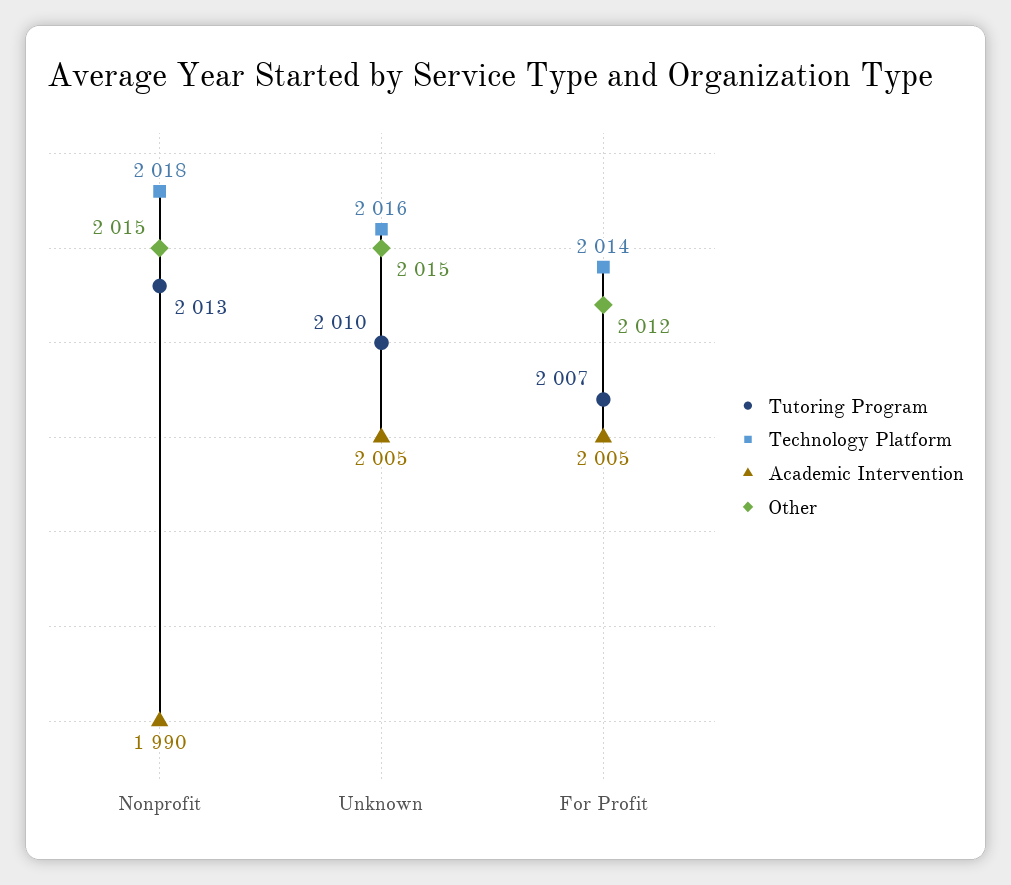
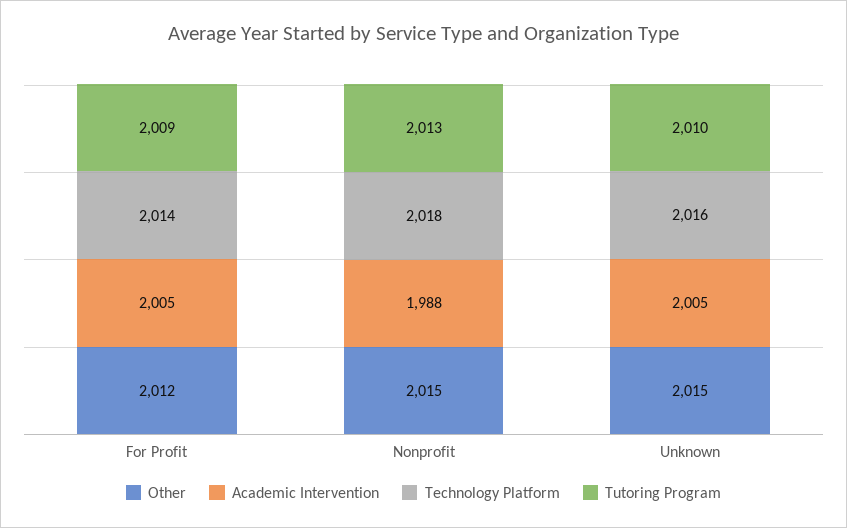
Academic Intervention, Nonprofit: 1990 -> 1988
Tutoring Program, For Profit: 2007 -> 2009

